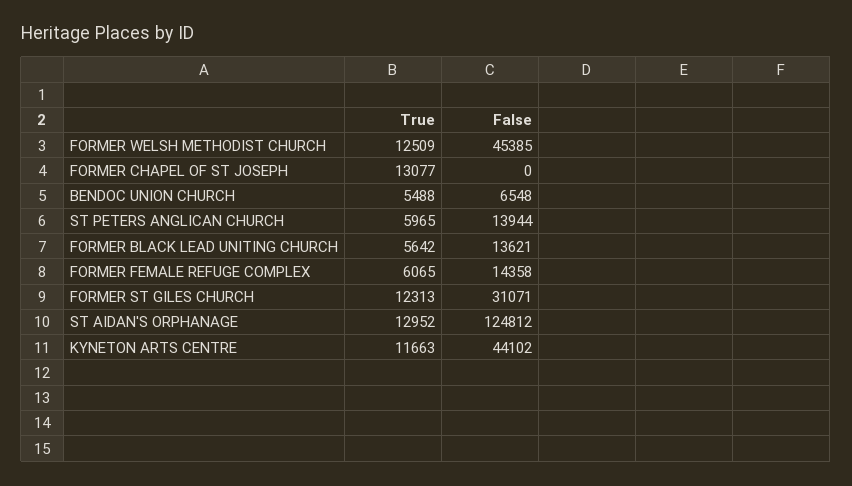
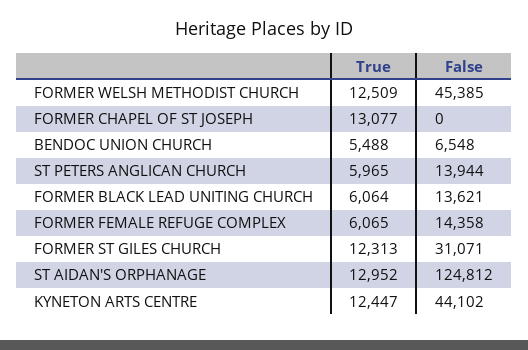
True, FORMER BLACK LEAD UNITING CHURCH: 5642 -> 6064
True, KYNETON ARTS CENTRE: 11663 -> 12447

